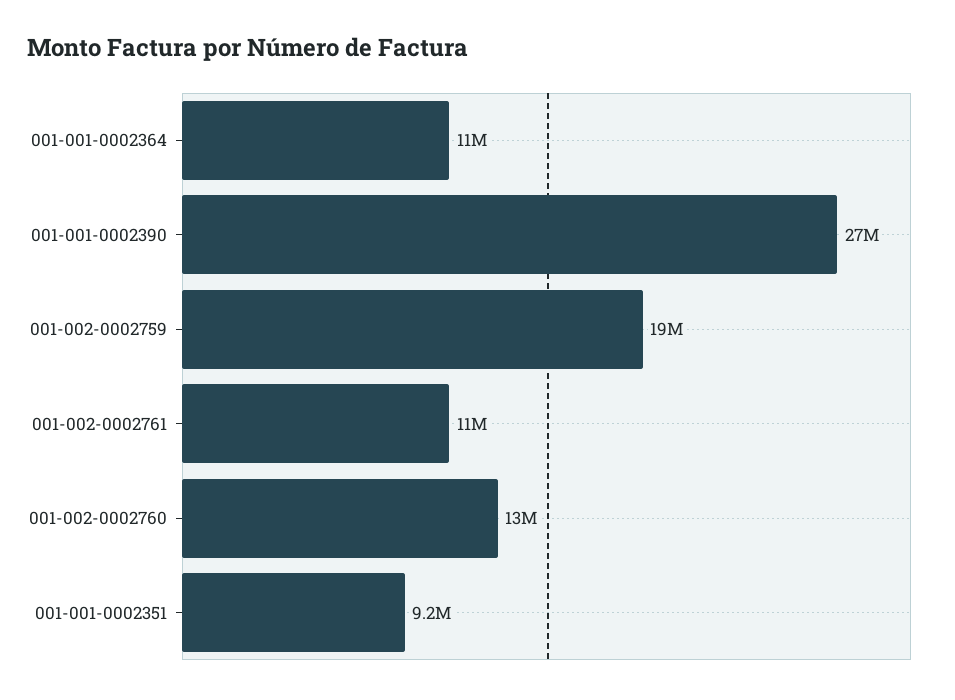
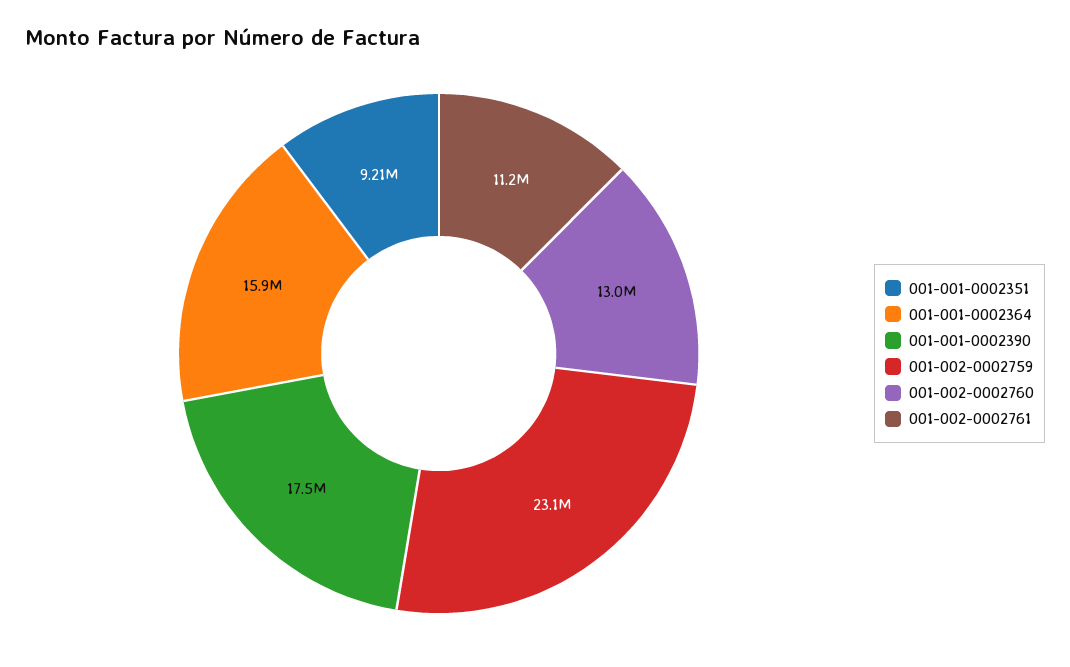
001-001-0002364: 11000000 -> 15900000
001-001-0002390: 27000000 -> 17500000
001-002-0002759: 19000000 -> 23100000

